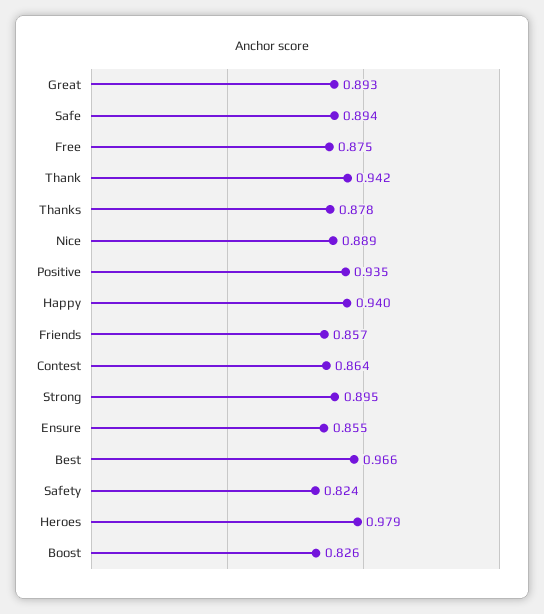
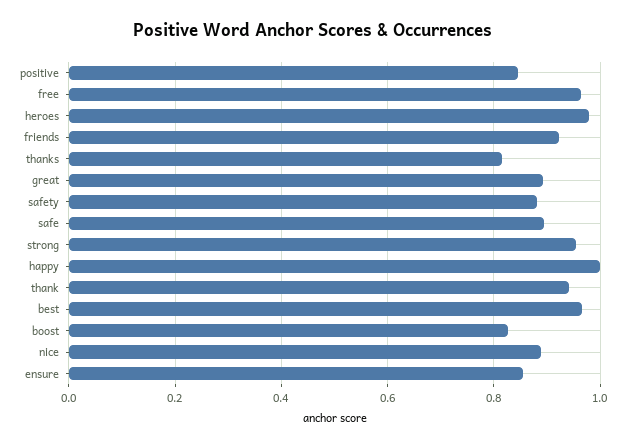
Free: 0.875 -> 0.96
Thanks: 0.878 -> 0.82
Positive: 0.935 -> 0.84
Happy: 0.94 -> 1
Friends: 0.857 -> 0.92
Contest: 0.864 -> none
Strong: 0.895 -> 0.96
Safety: 0.824 -> 0.88

